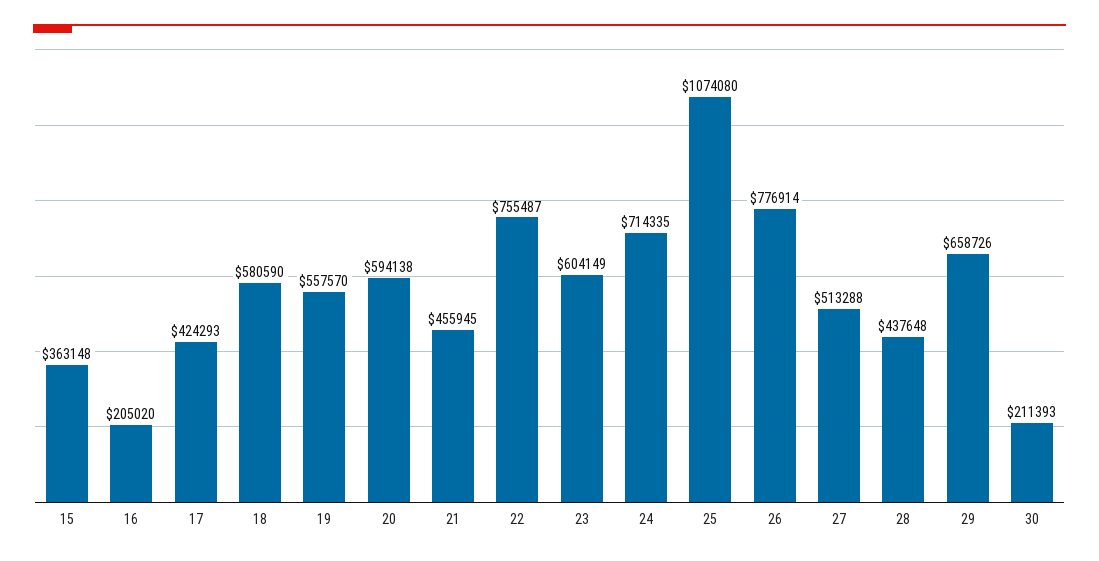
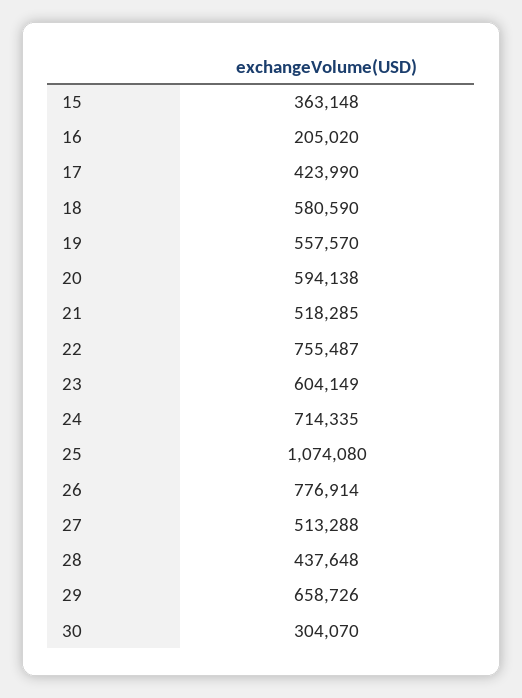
17: 424293 -> 423990
21: 455945 -> 518285
30: 211393 -> 304070

